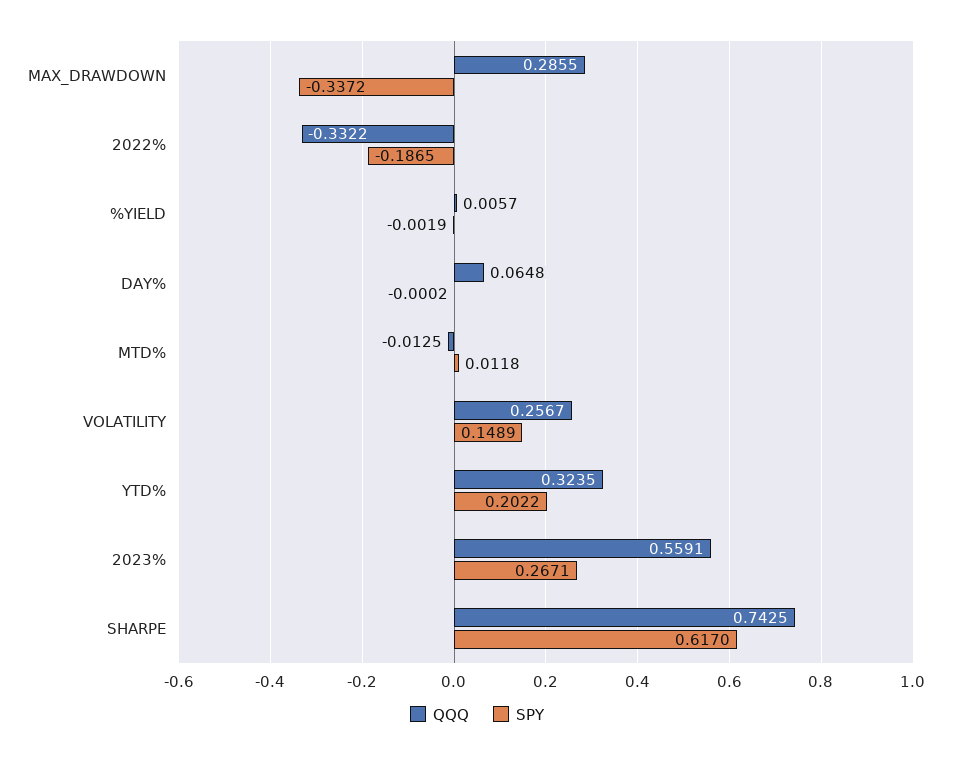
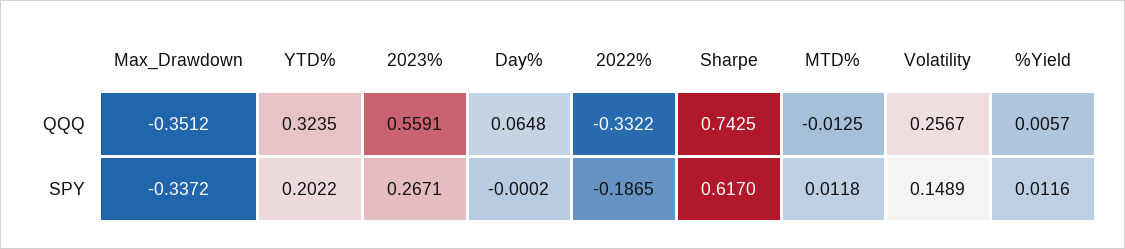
QQQ, MAX_DRAWDOWN: 0.2855 -> -0.3512
SPY, %YIELD: -0.0019 -> 0.0116

